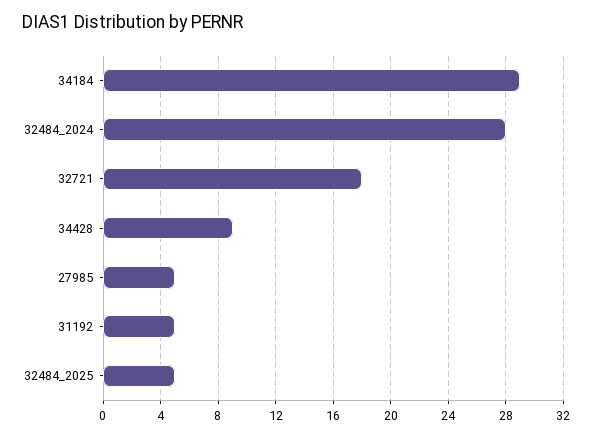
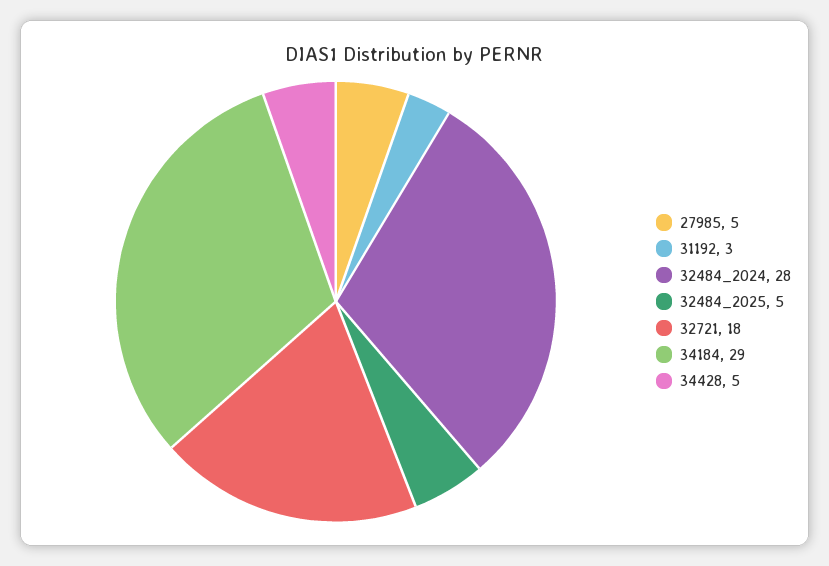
34428: 9 -> 5
31192: 5 -> 3

